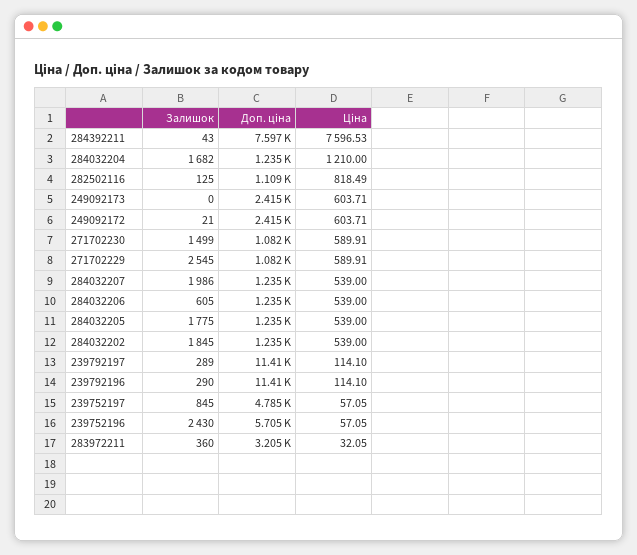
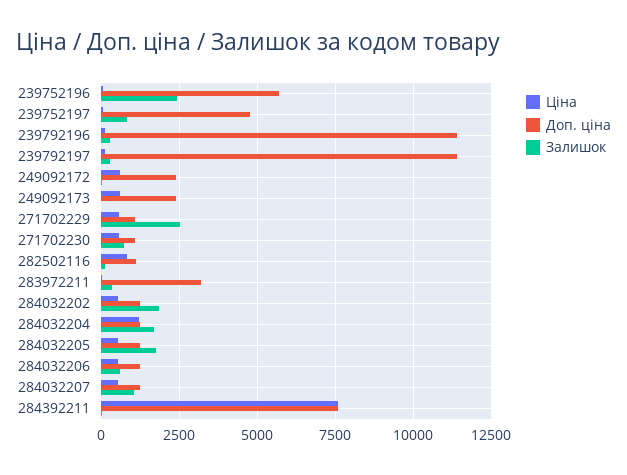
Залишок, 271702230: 1499 -> 750
Залишок, 284032207: 1986 -> 1000

